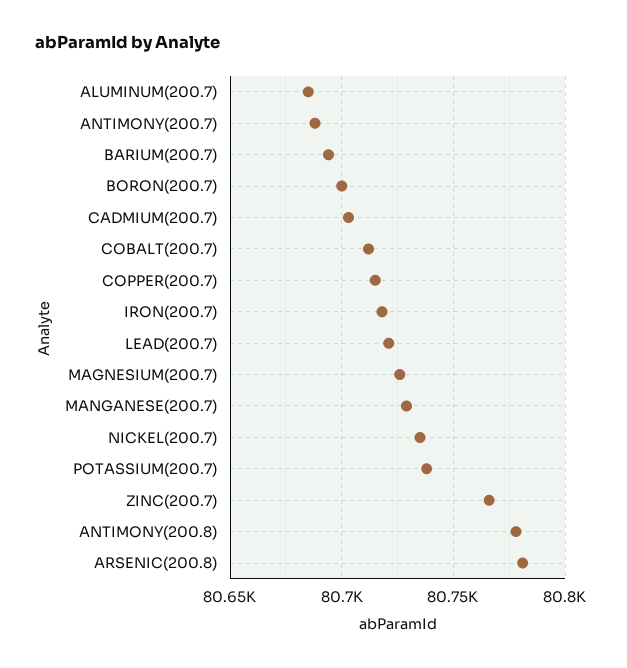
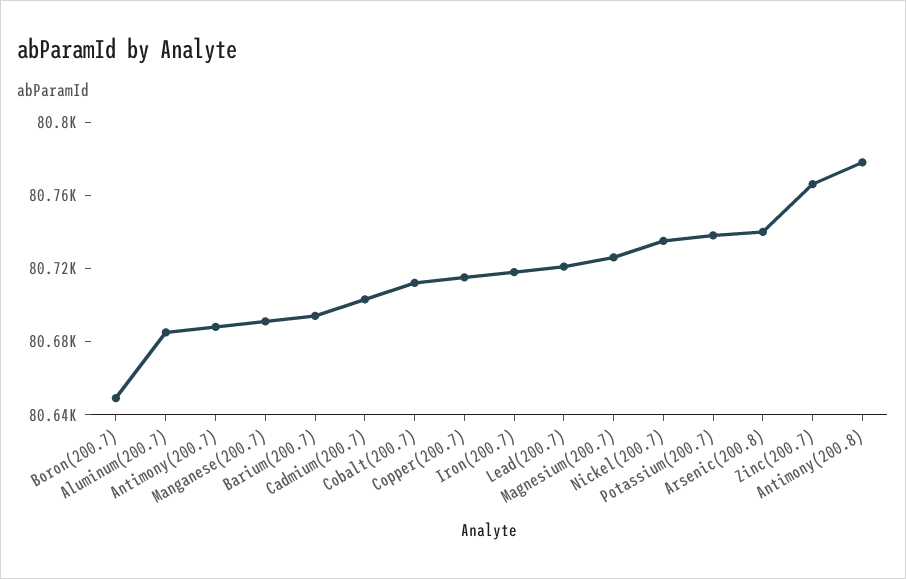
BORON(200.7): 80700 -> 80650
MANGANESE(200.7): 80730 -> 80690
ARSENIC(200.8): 80780 -> 80740

